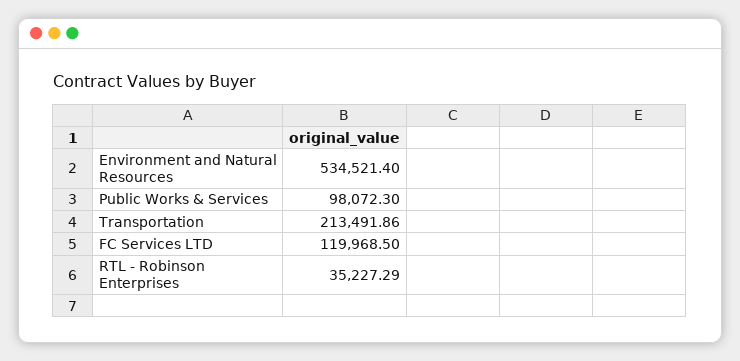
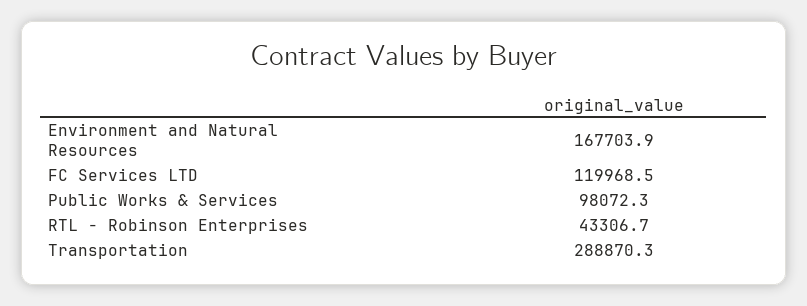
Environment and Natural Resources: 534521.4 -> 167703.9
Transportation: 213491.86 -> 288870.3
RTL - Robinson Enterprises: 35227.29 -> 43306.7

